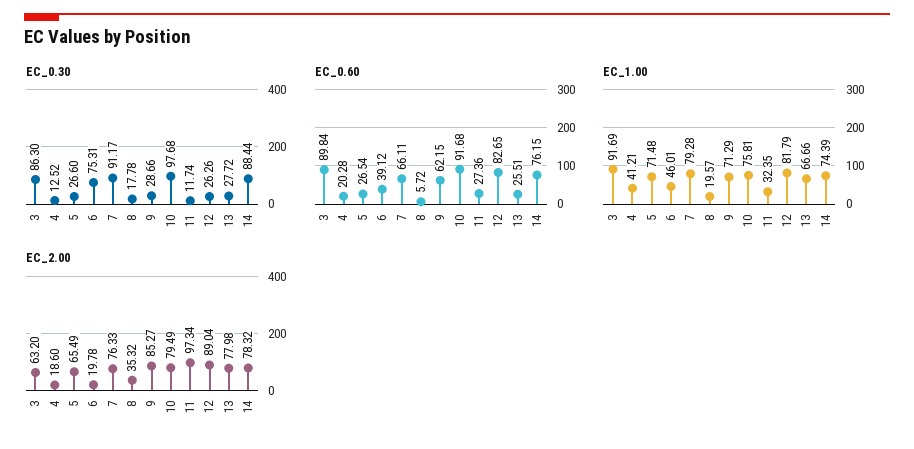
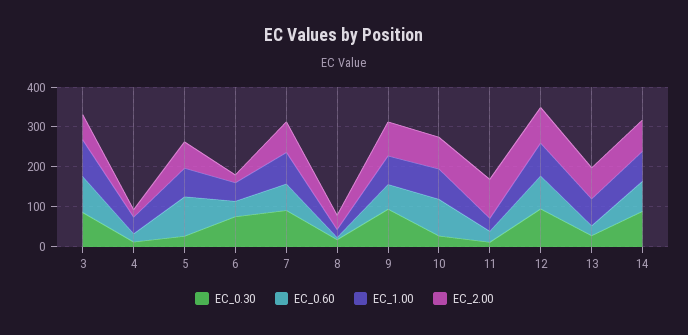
EC_0.30, 9: 28.66 -> 100
EC_0.30, 10: 97.68 -> 25
EC_0.30, 12: 26.26 -> 100
EC_0.60, 5: 26.54 -> 100

